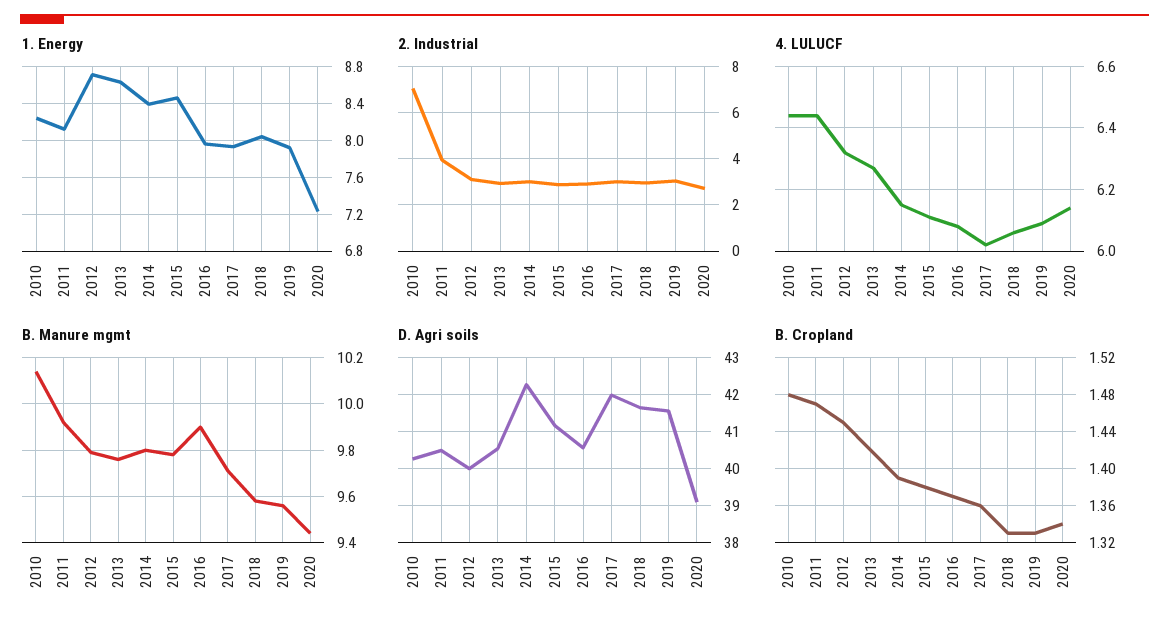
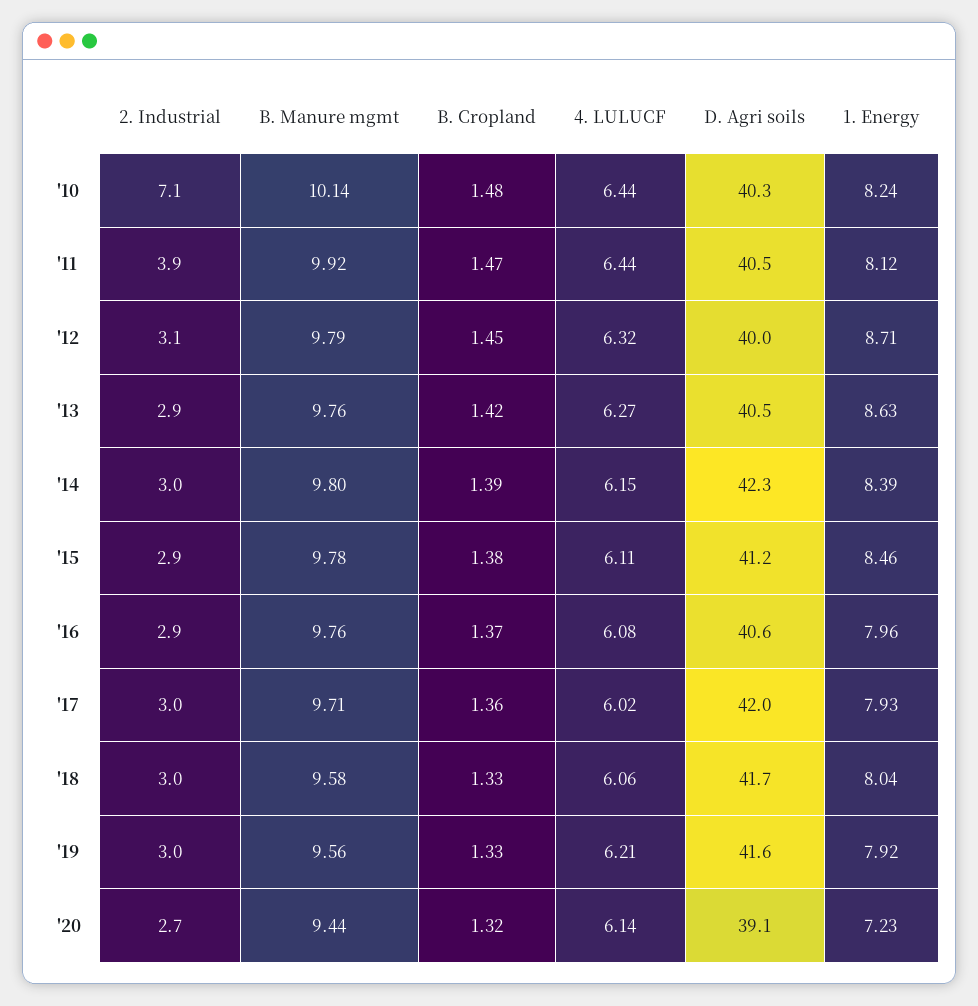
4. LULUCF, 2019: 6.1 -> 6.21
B. Manure mgmt, 2016: 9.9 -> 9.76
B. Cropland, 2020: 1.34 -> 1.32

